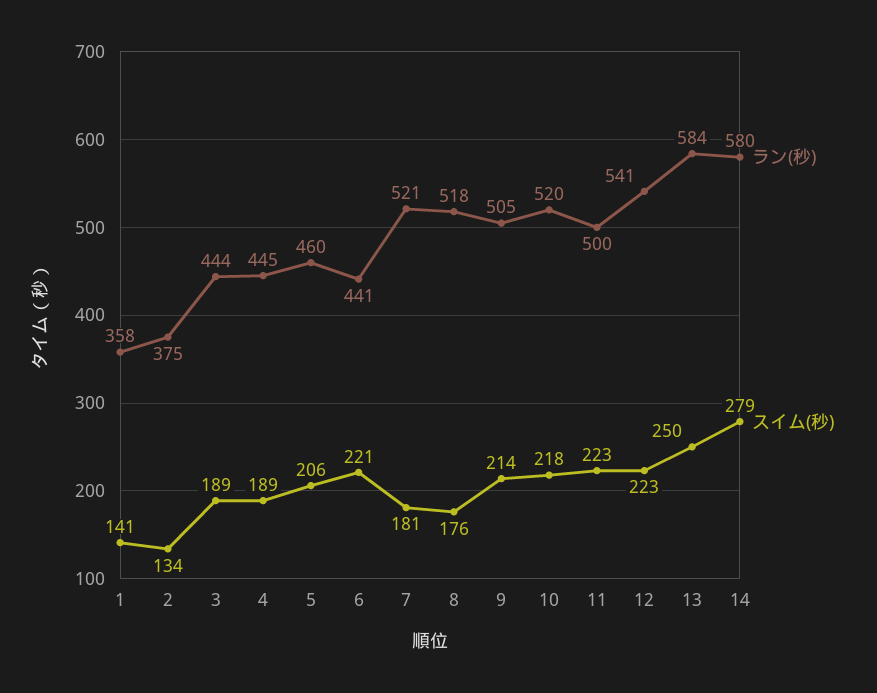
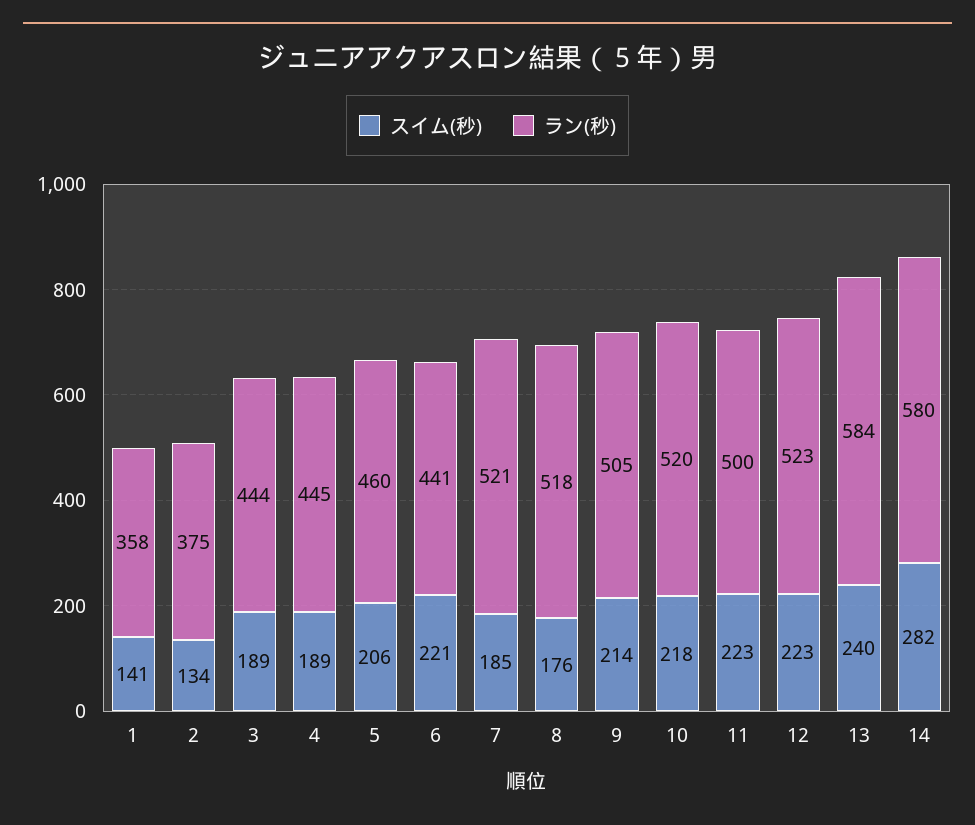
スイム(秒), 7: 181 -> 185
ラン(秒), 12: 541 -> 523
スイム(秒), 13: 250 -> 240
スイム(秒), 14: 279 -> 282

